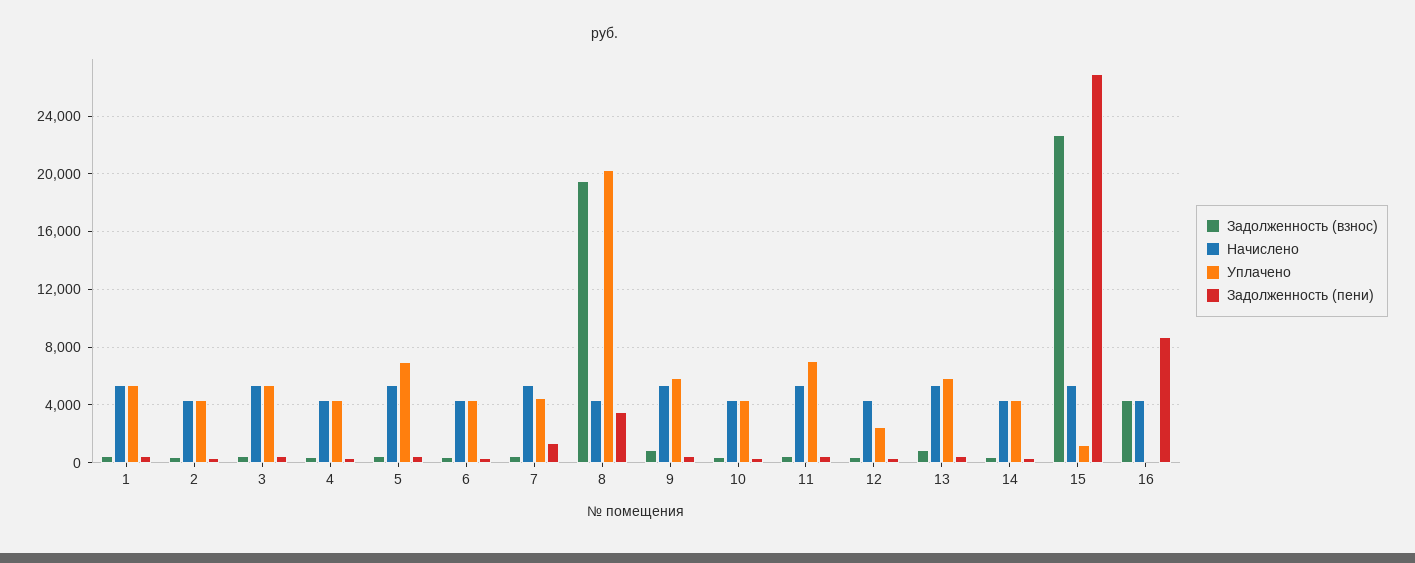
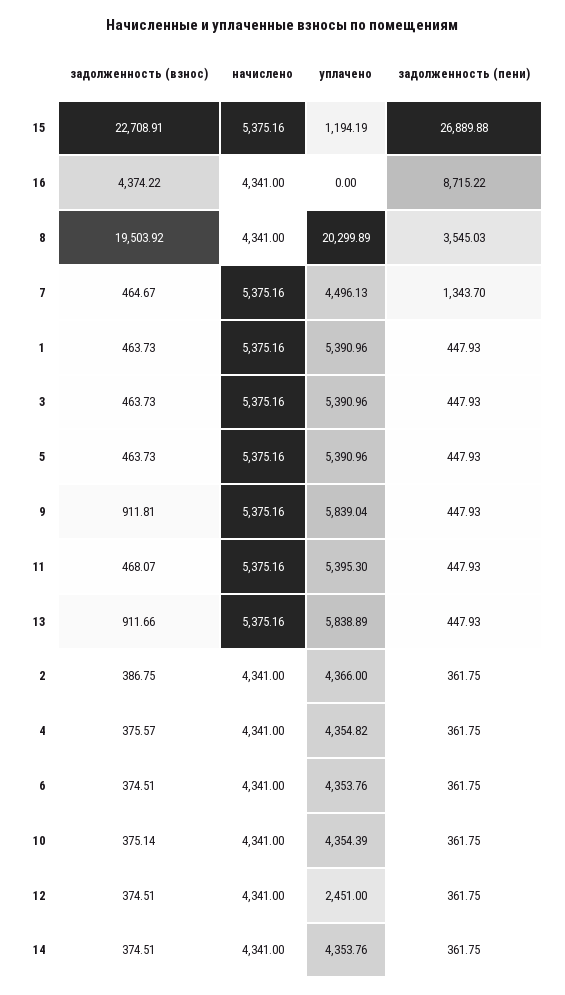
Уплачено, 5: 7000 -> 5390.96
Уплачено, 11: 7000 -> 5395.3

